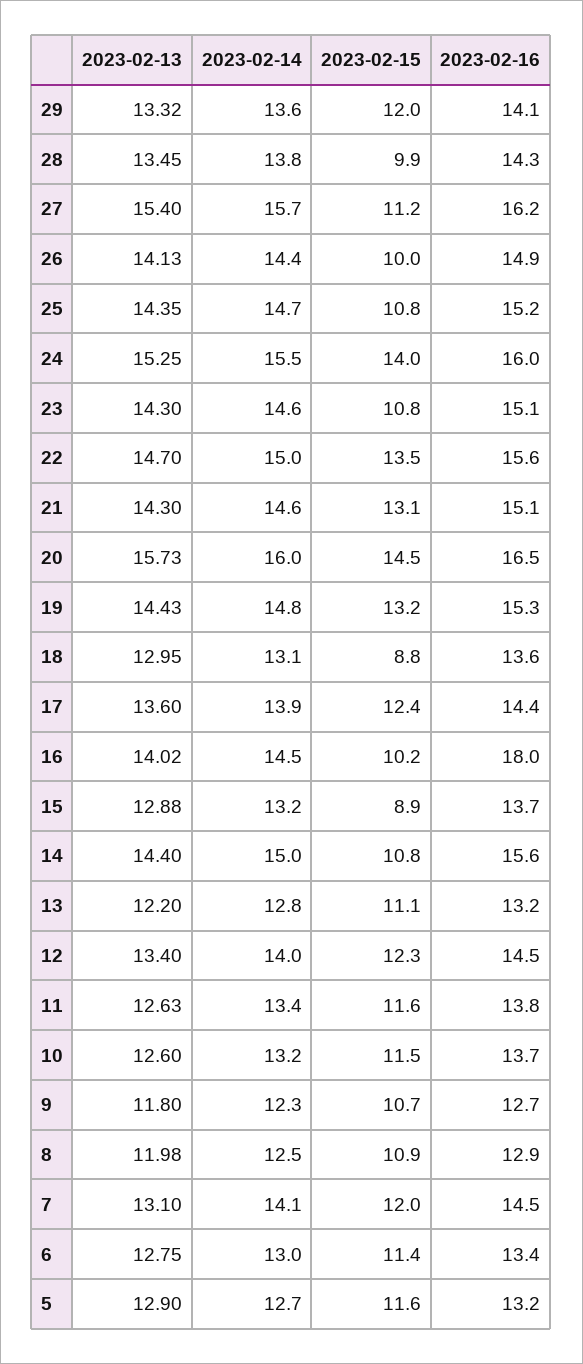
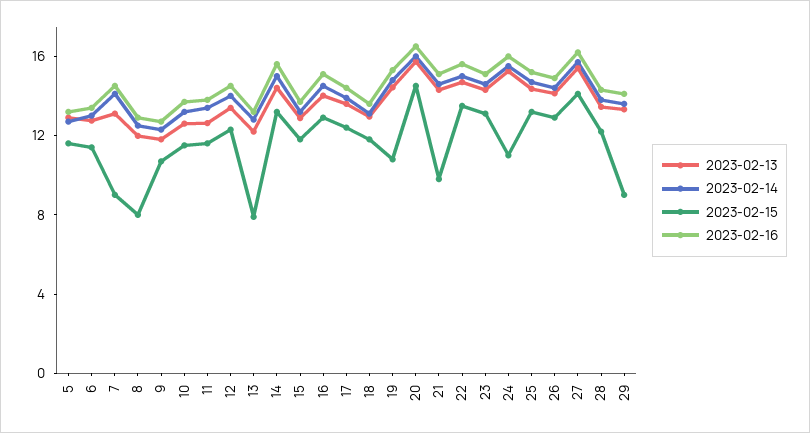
2023-02-15, 29: 12 -> 9
2023-02-15, 28: 9.9 -> 12
2023-02-15, 27: 11.2 -> 14
2023-02-15, 26: 10 -> 13
2023-02-15, 25: 10.8 -> 13
2023-02-15, 24: 14 -> 11
2023-02-15, 23: 10.8 -> 13
2023-02-15, 21: 13.1 -> 10
2023-02-15, 19: 13.2 -> 11
2023-02-15, 18: 8.8 -> 12
2023-02-15, 16: 10.2 -> 13
2023-02-16, 16: 18 -> 15
2023-02-15, 15: 8.9 -> 12
2023-02-15, 14: 10.8 -> 13
2023-02-15, 13: 11.1 -> 8
2023-02-15, 8: 10.9 -> 8
2023-02-15, 7: 12 -> 9

